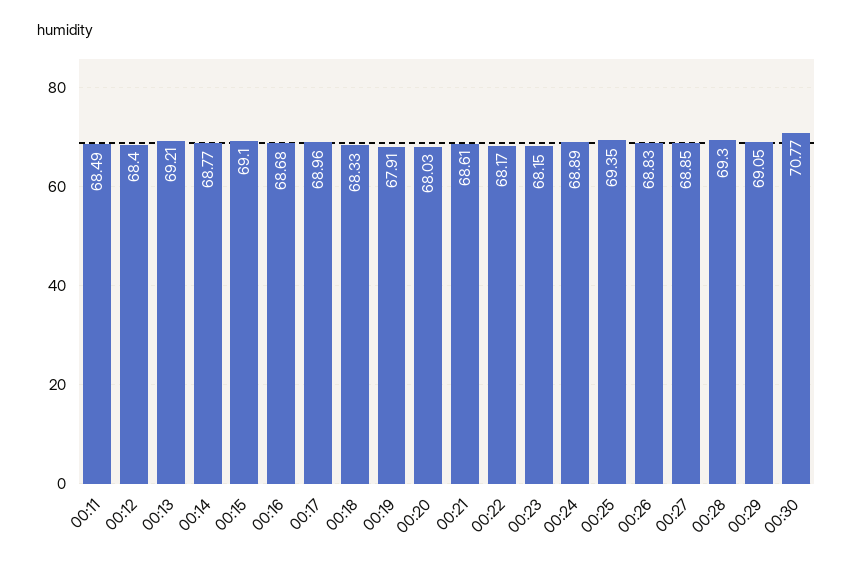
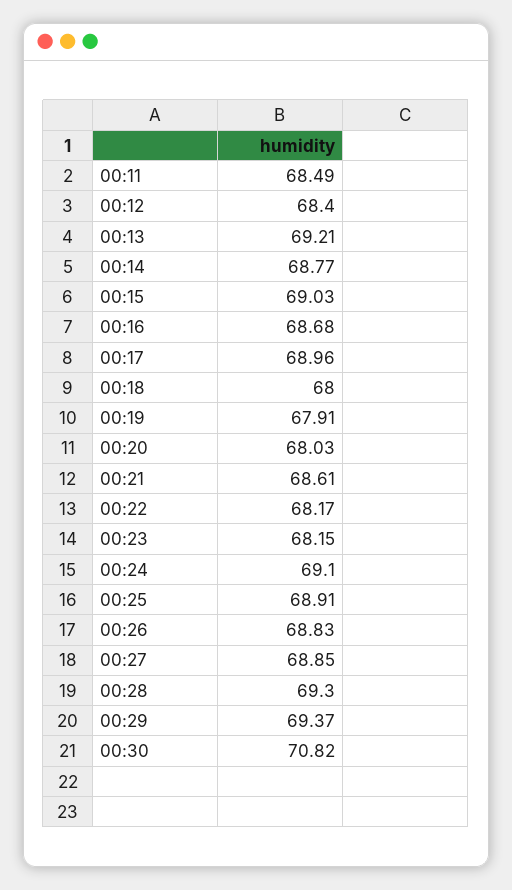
00:15: 69.1 -> 69.03
00:18: 68.33 -> 68
00:24: 68.89 -> 69.1
00:25: 69.35 -> 68.91
00:29: 69.05 -> 69.37
00:30: 70.77 -> 70.82

